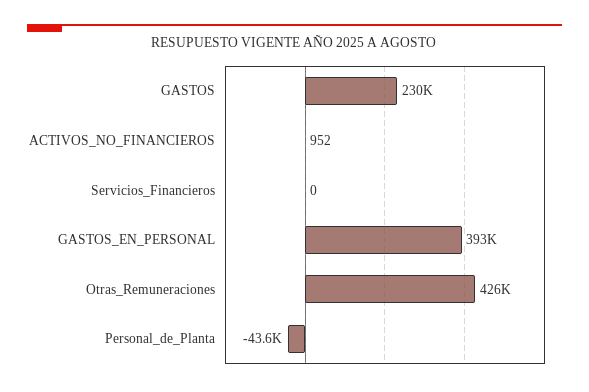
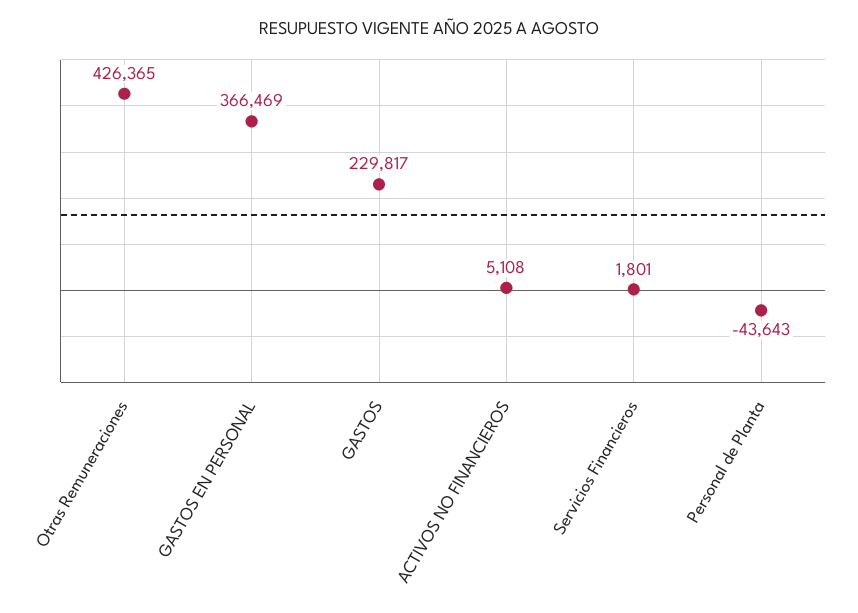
ACTIVOS_NO_FINANCIEROS: 952 -> 5108
Servicios_Financieros: 0 -> 1801
GASTOS_EN_PERSONAL: 393000 -> 366469

